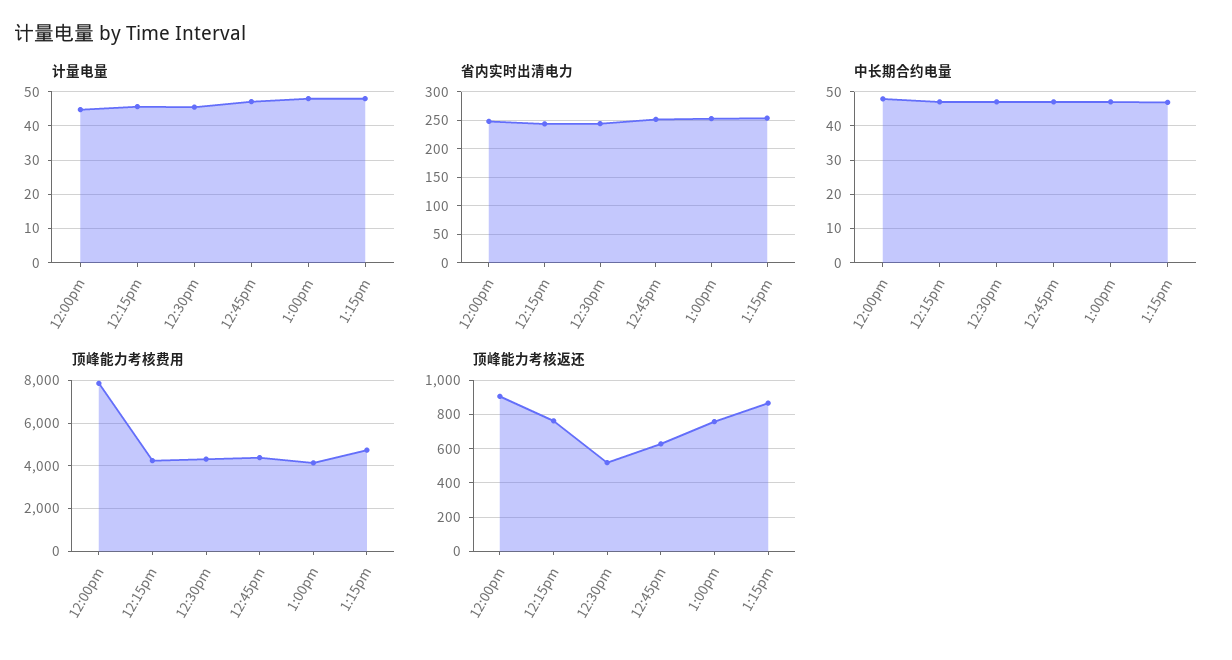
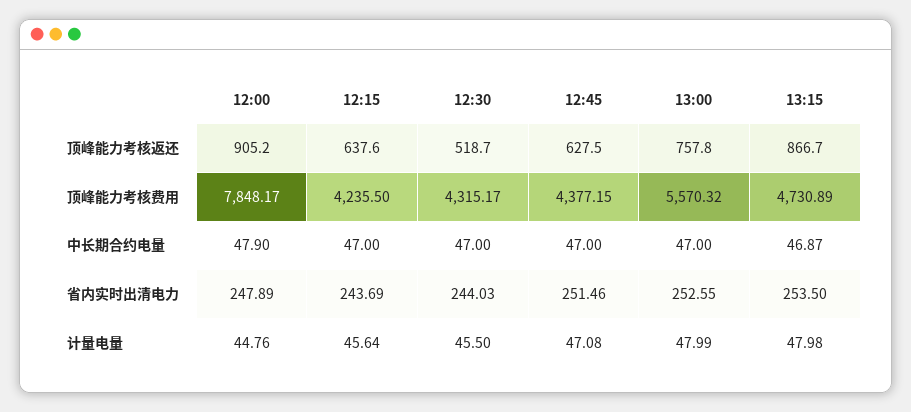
顶峰能力考核费用, 1:00pm: 4000 -> 5570.32
顶峰能力考核返还, 12:15pm: 750 -> 637.6

